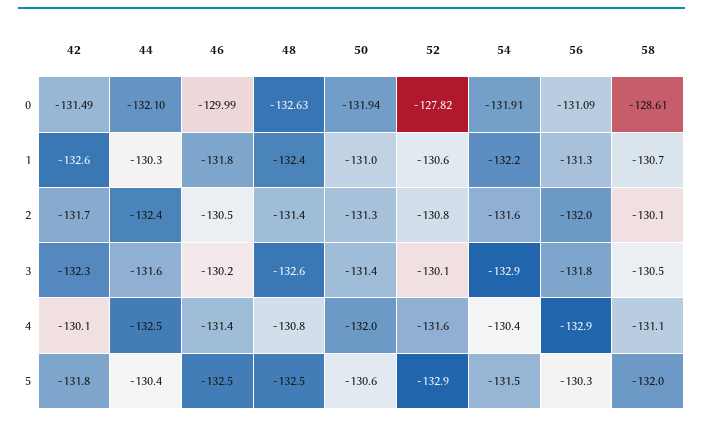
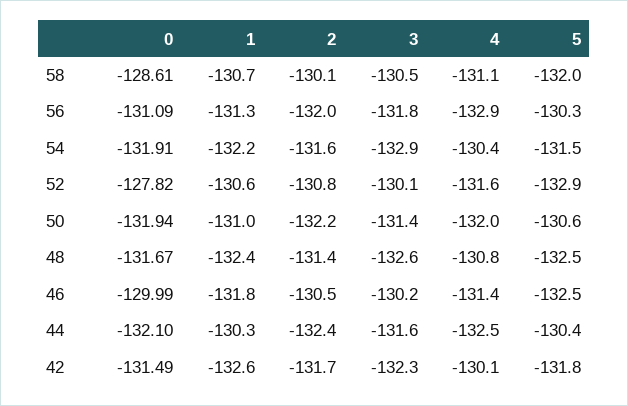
48, 0: -132.63 -> -131.67
50, 2: -131.3 -> -132.2

